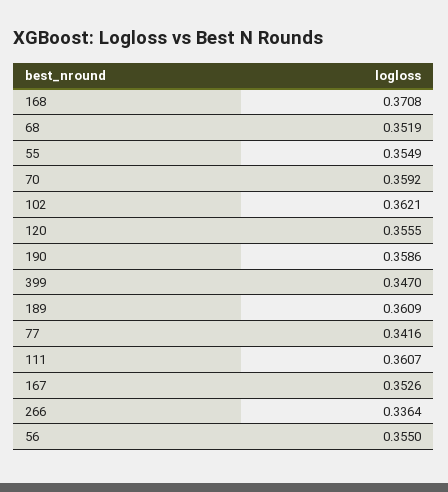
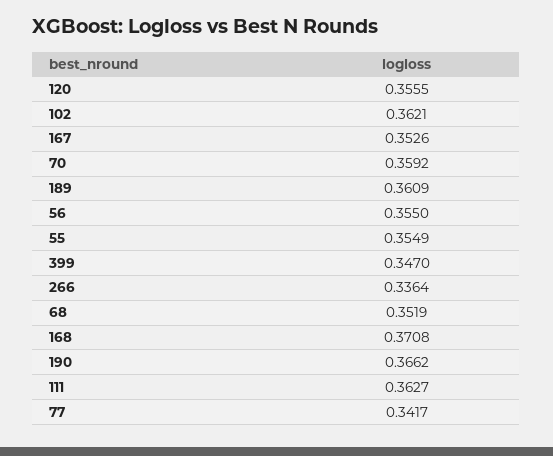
190: 0.3586 -> 0.3662
77: 0.3416 -> 0.3417
111: 0.3607 -> 0.3627

